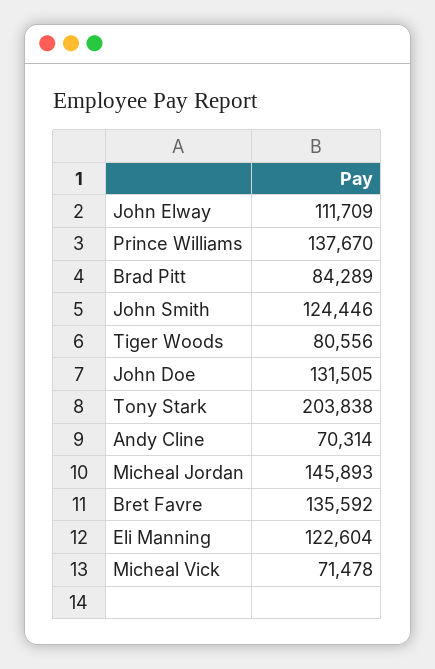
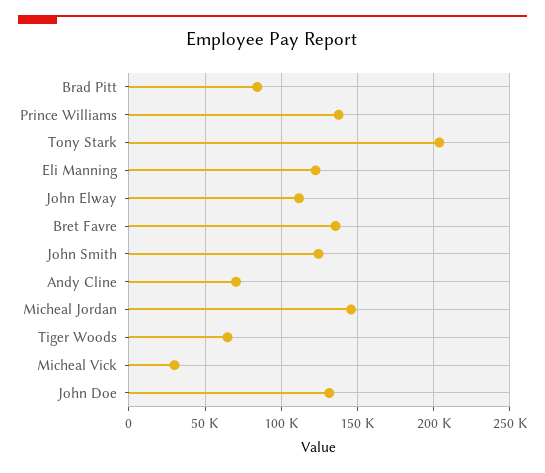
Tiger Woods: 80556 -> 65000
Micheal Vick: 71478 -> 30000

